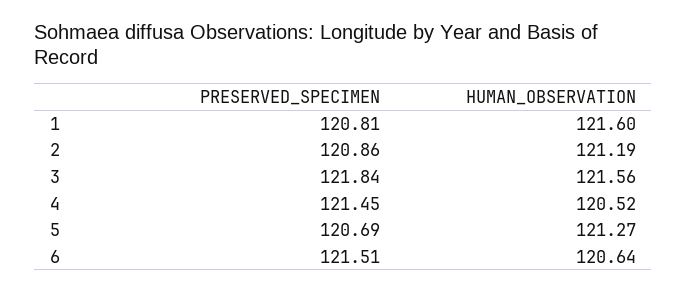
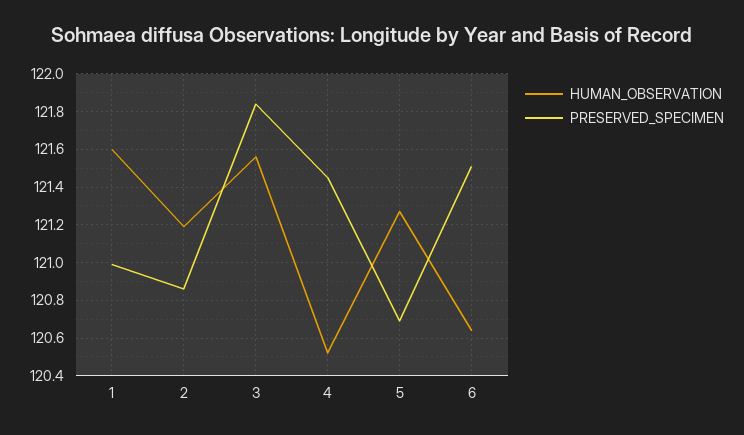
PRESERVED_SPECIMEN, 1: 120.81 -> 121

